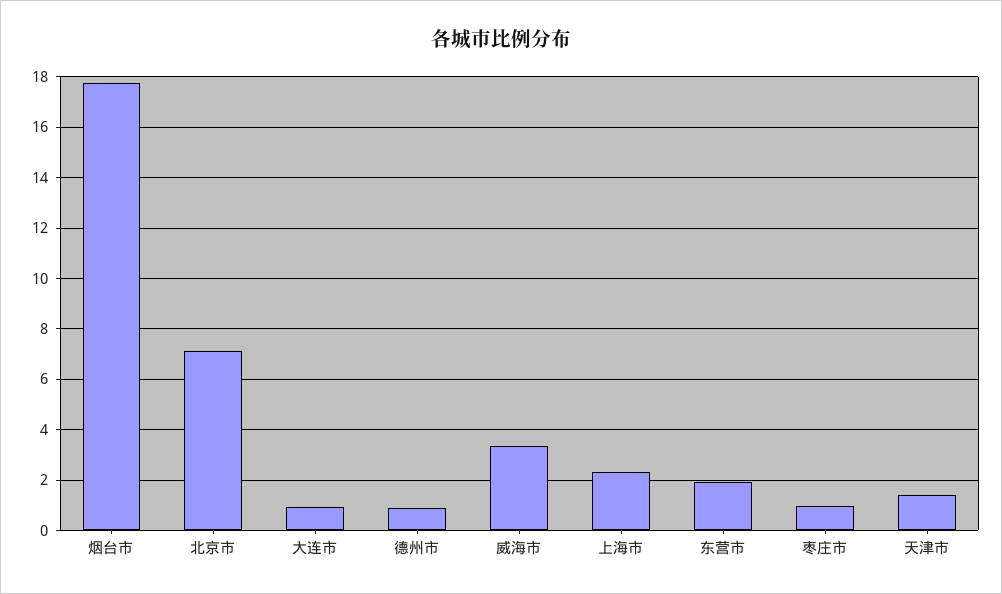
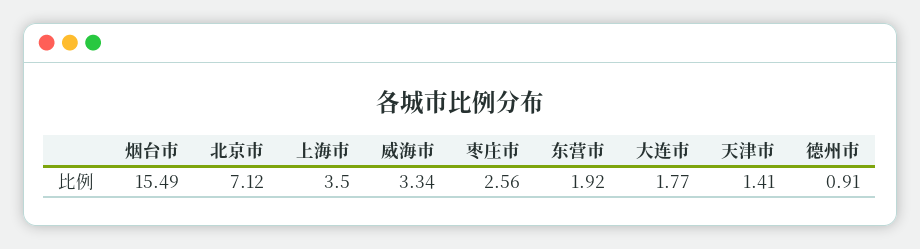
烟台市: 17.75 -> 15.49
大连市: 1 -> 1.77
上海市: 2.25 -> 3.5
枣庄市: 1 -> 2.56

